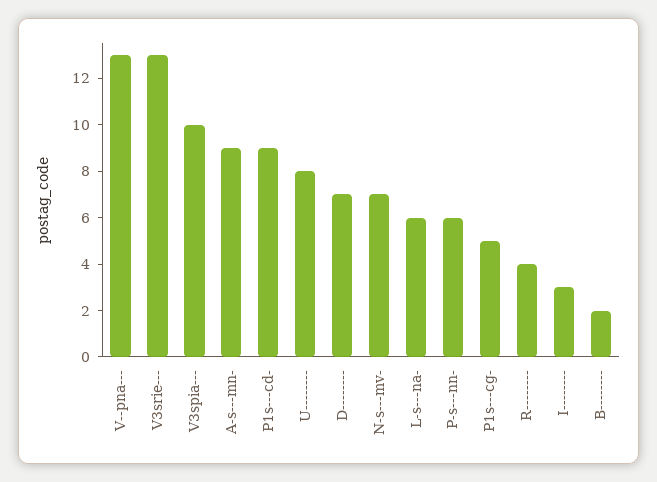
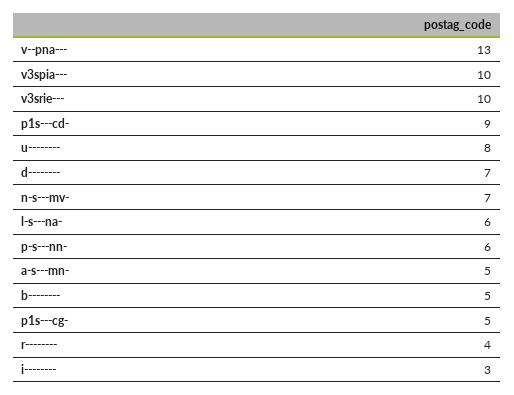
V3srie---: 13 -> 10
A-s---mn-: 9 -> 5
B--------: 2 -> 5

